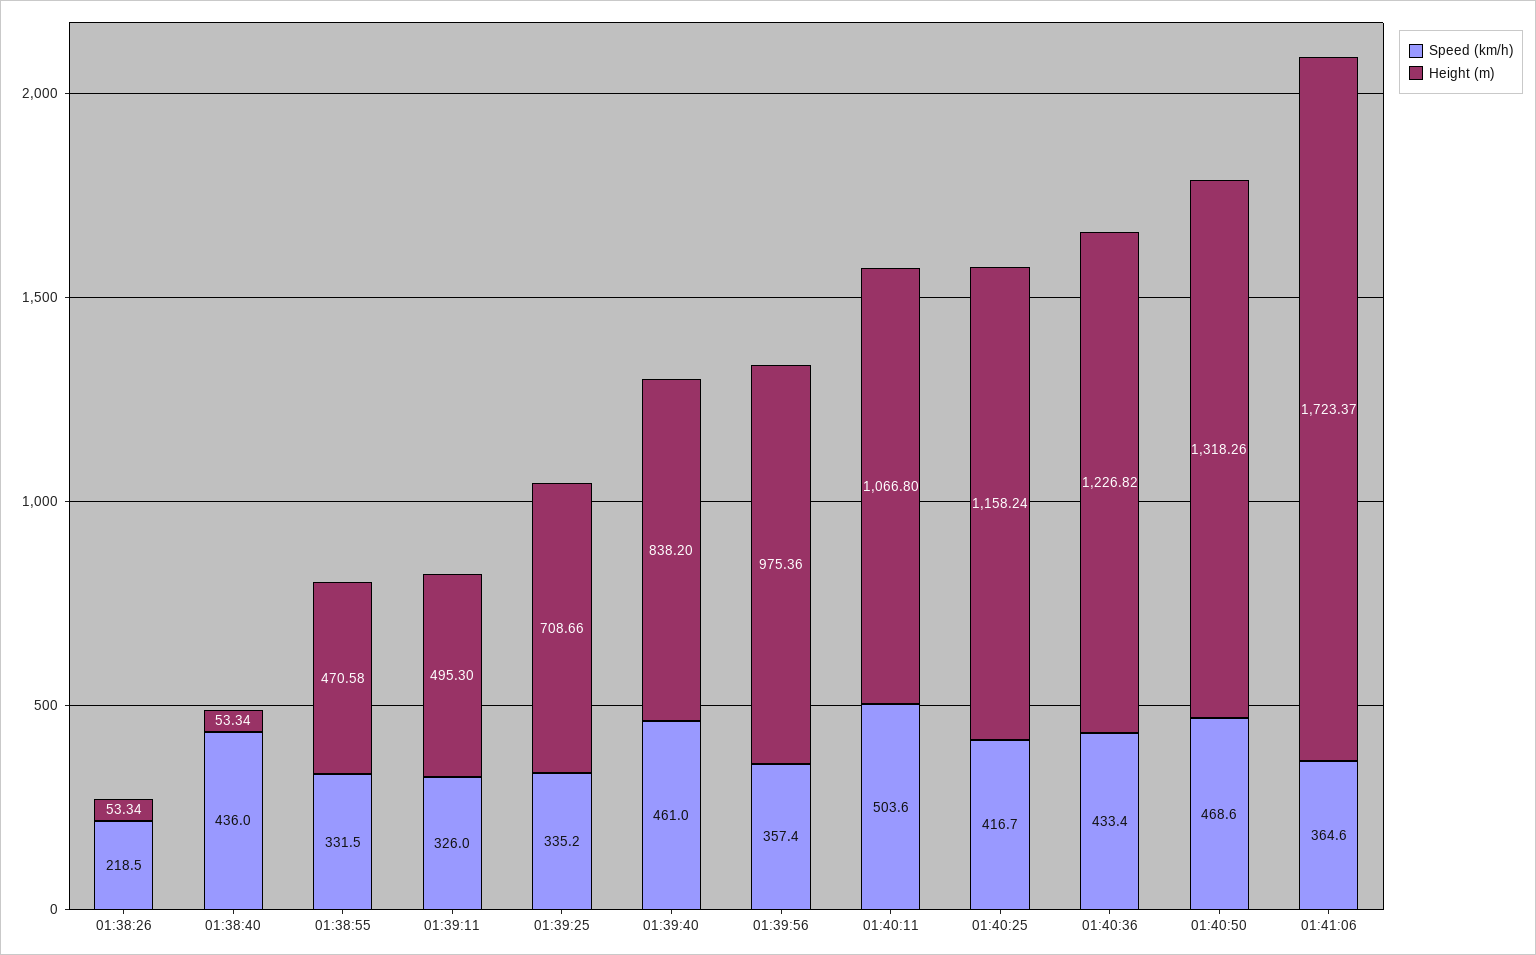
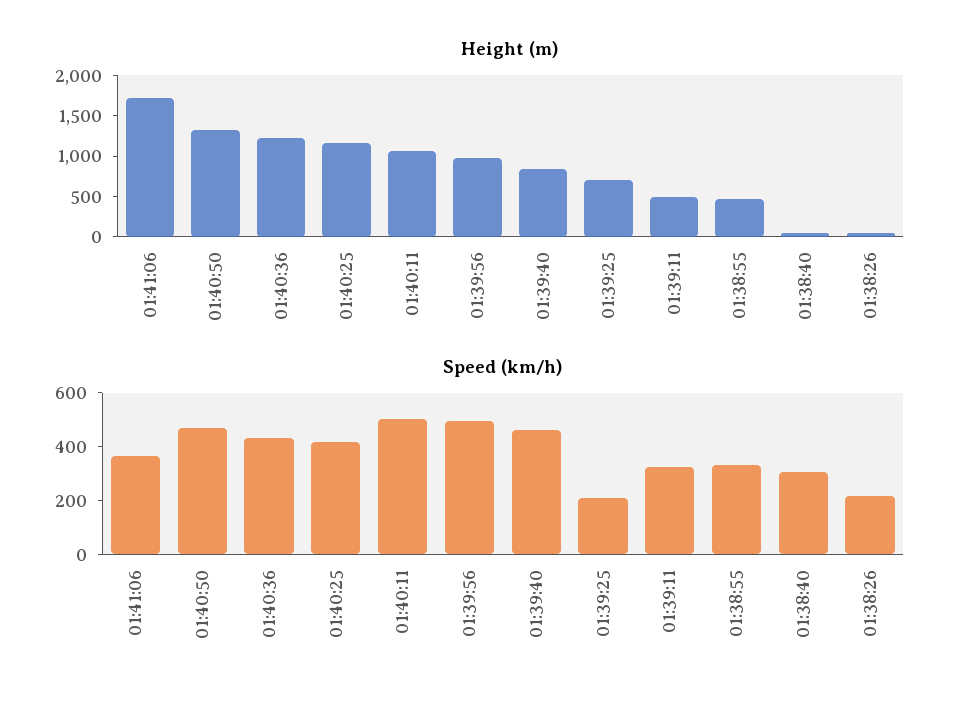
Speed (km/h), 01:38:40: 436 -> 300
Speed (km/h), 01:39:25: 335.2 -> 200
Speed (km/h), 01:39:56: 357.4 -> 500

